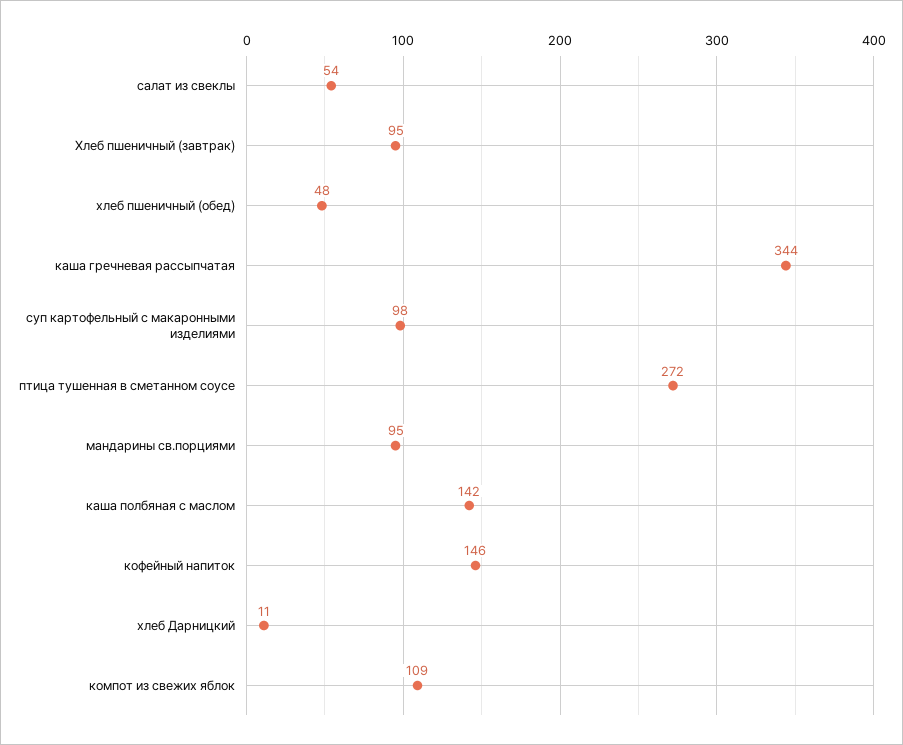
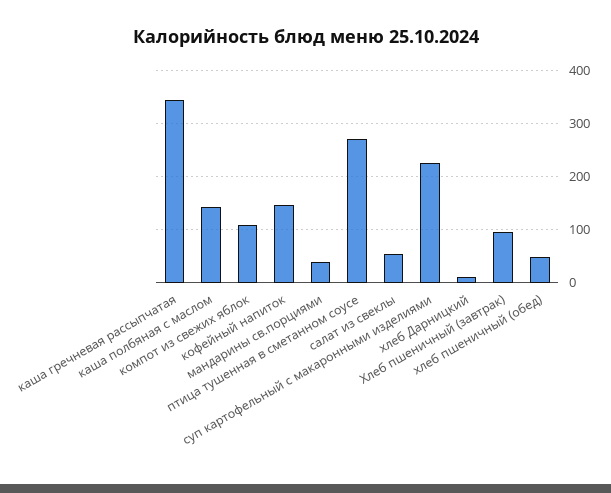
суп картофельный с макаронными изделиями: 98 -> 220
мандарины св.порциями: 95 -> 40

